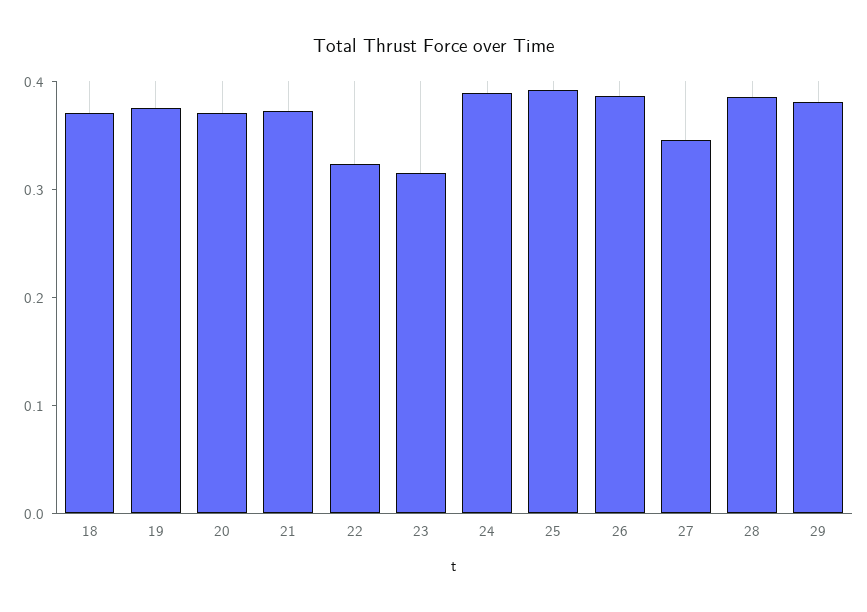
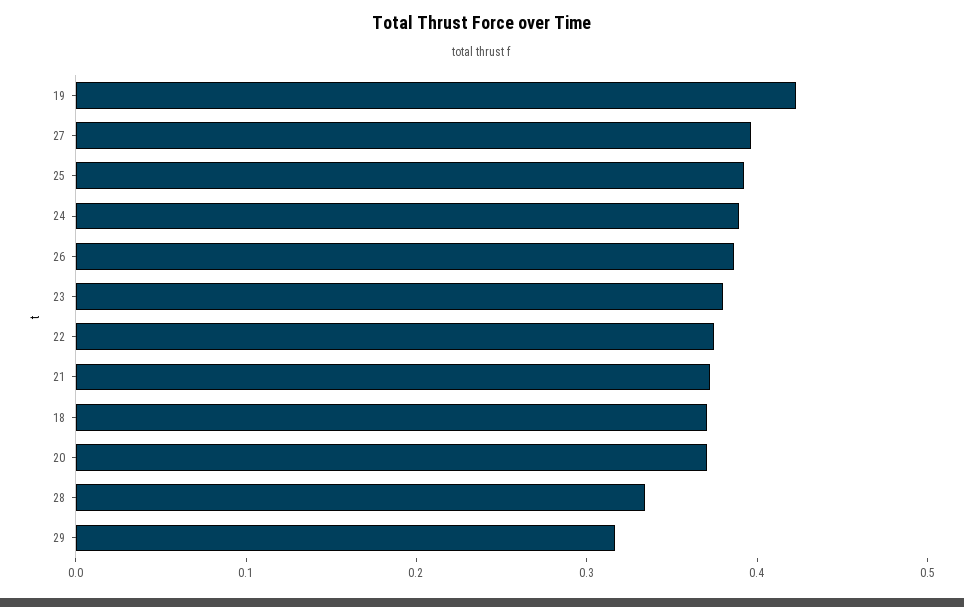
19: 0.38 -> 0.42
22: 0.32 -> 0.38
23: 0.32 -> 0.38
27: 0.34 -> 0.4
28: 0.38 -> 0.34
29: 0.38 -> 0.32

